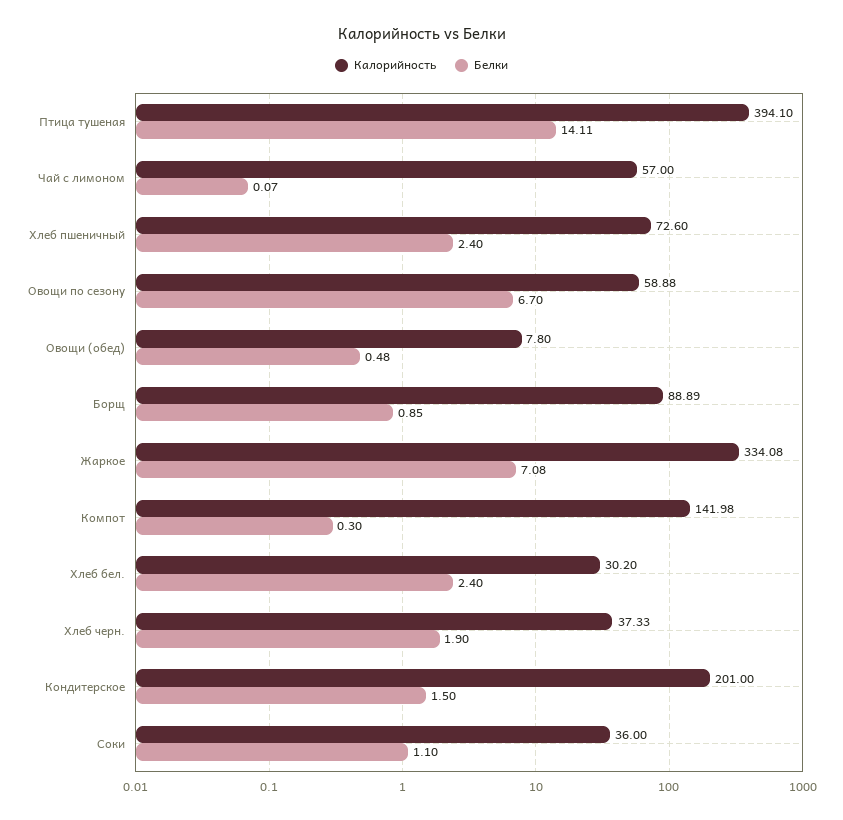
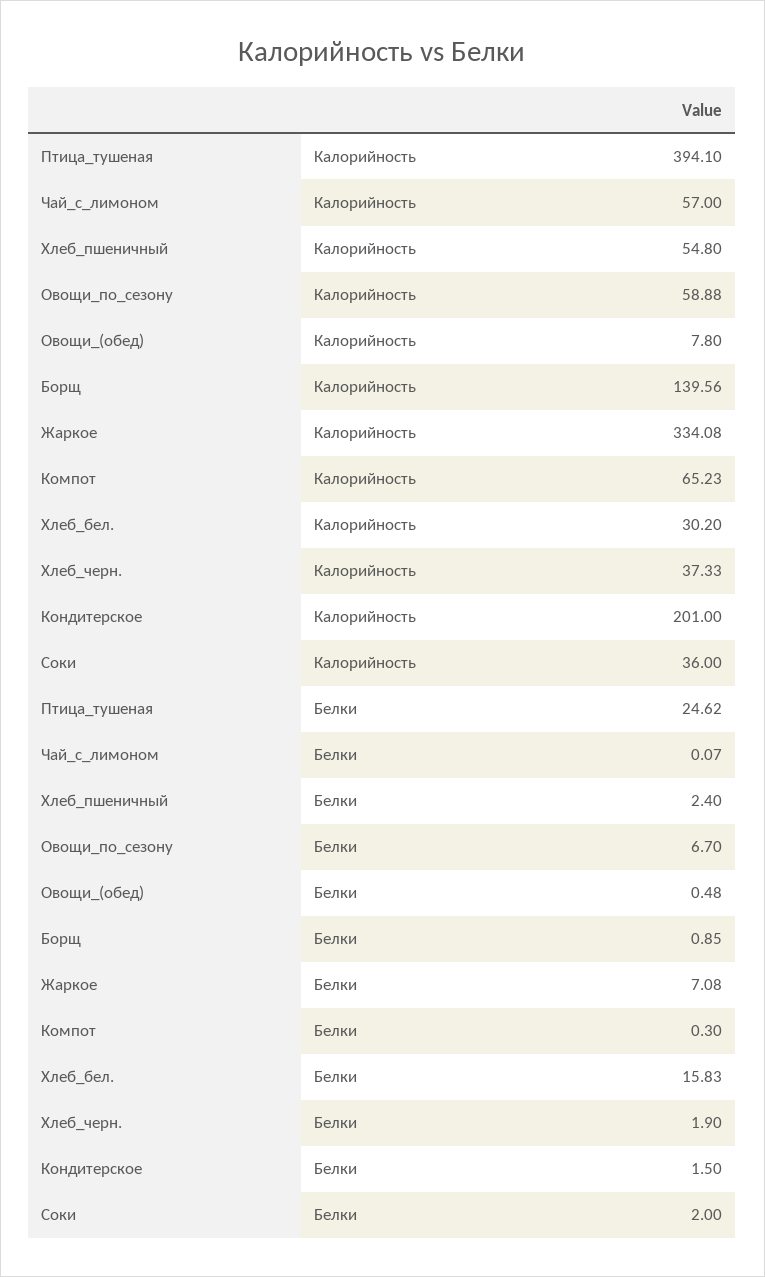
Белки, Птица тушеная: 14.11 -> 24.62
Калорийность, Хлеб пшеничный: 72.6 -> 54.8
Калорийность, Борщ: 88.89 -> 139.56
Калорийность, Компот: 141.98 -> 65.23
Белки, Хлеб бел.: 2.4 -> 15.83
Белки, Соки: 1.1 -> 2

